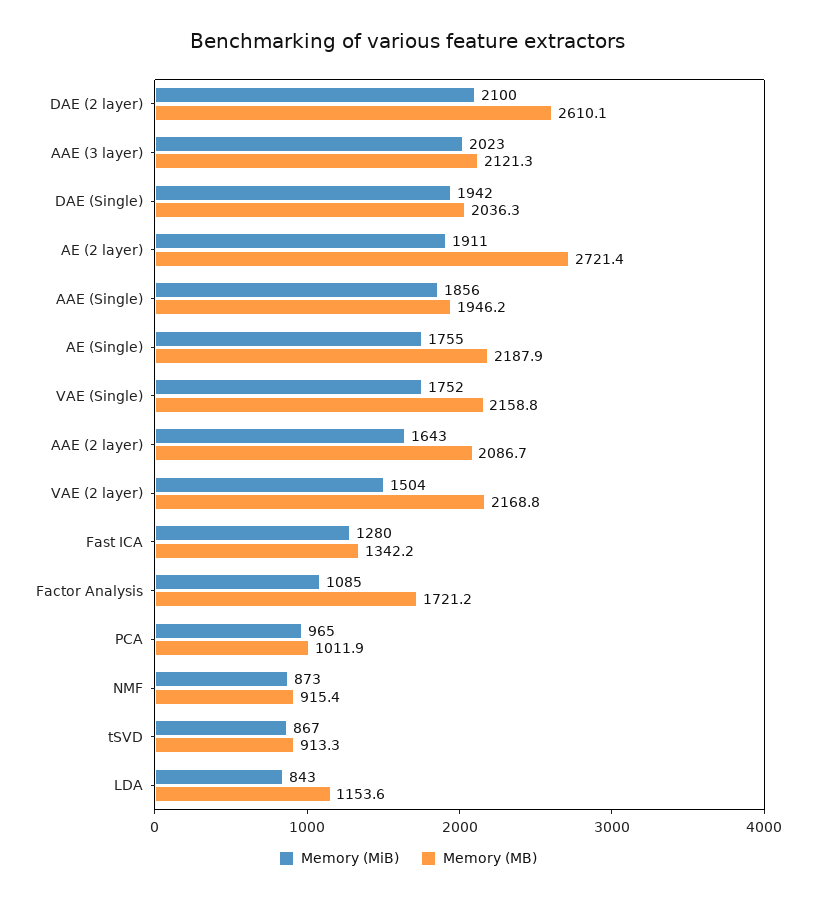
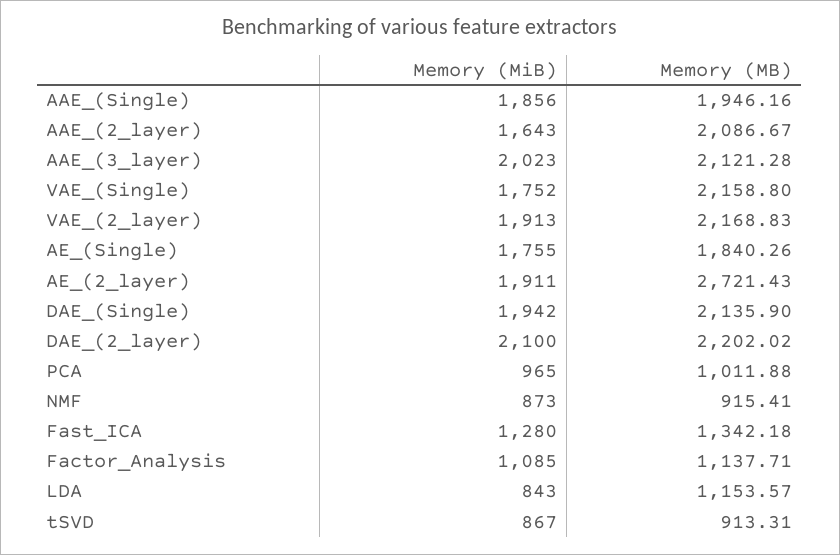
Memory (MB), DAE (2 layer): 2610.1 -> 2202.02
Memory (MB), DAE (Single): 2036.3 -> 2135.9
Memory (MB), AE (Single): 2187.9 -> 1840.26
Memory (MiB), VAE (2 layer): 1504 -> 1913
Memory (MB), Factor Analysis: 1721.2 -> 1137.71

